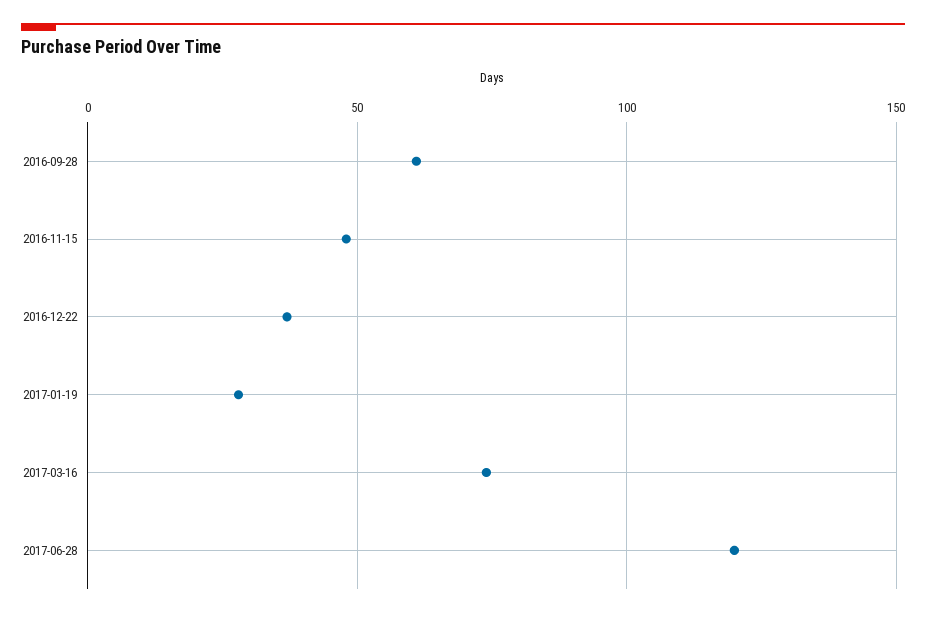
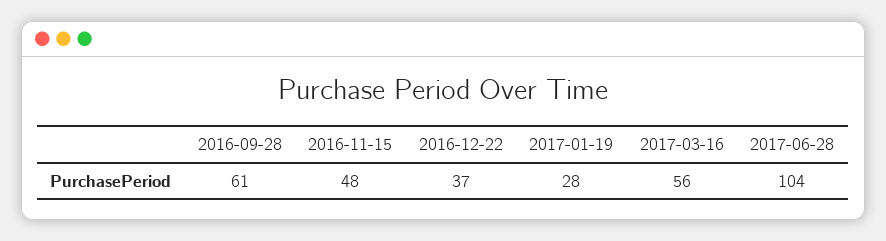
2017-03-16: 75 -> 56
2017-06-28: 120 -> 104

